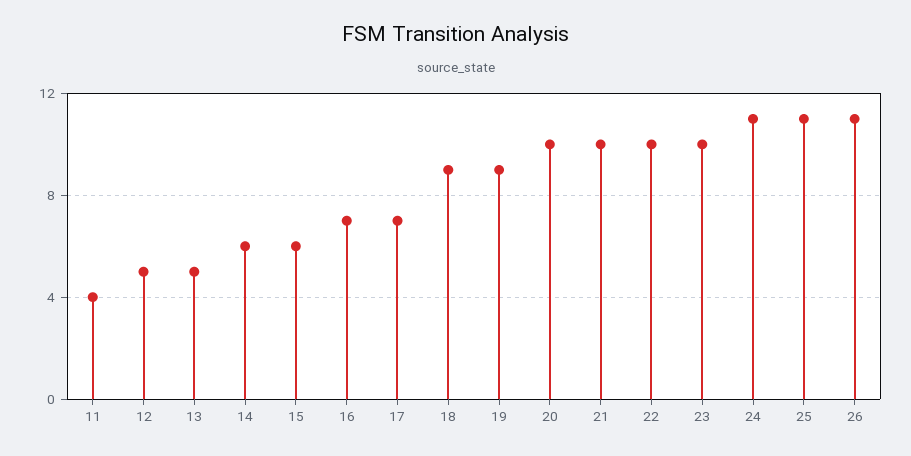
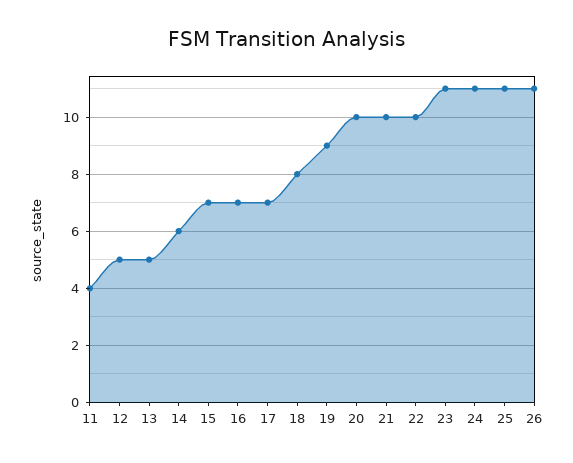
15: 6 -> 7
18: 9 -> 8
23: 10 -> 11

